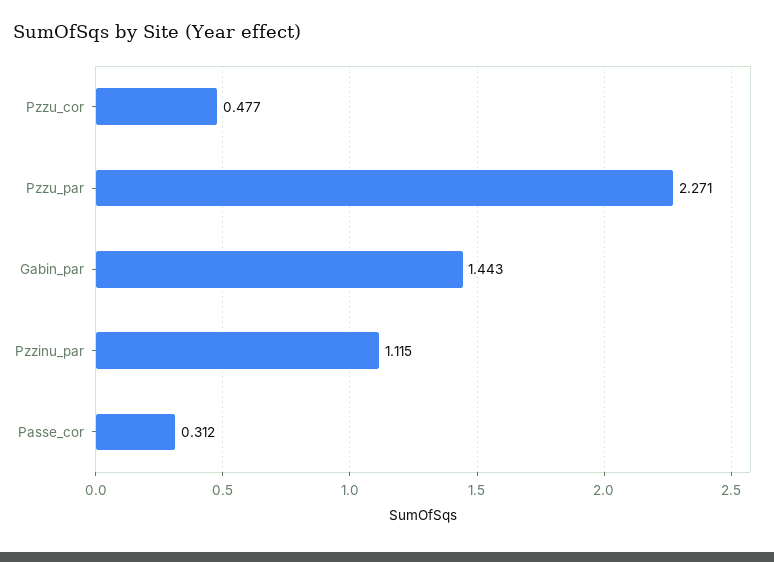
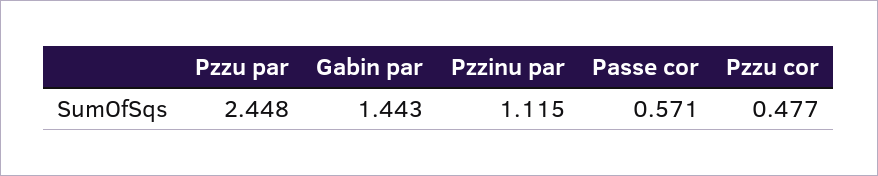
Pzzu_par: 2.271 -> 2.448
Passe_cor: 0.312 -> 0.571

